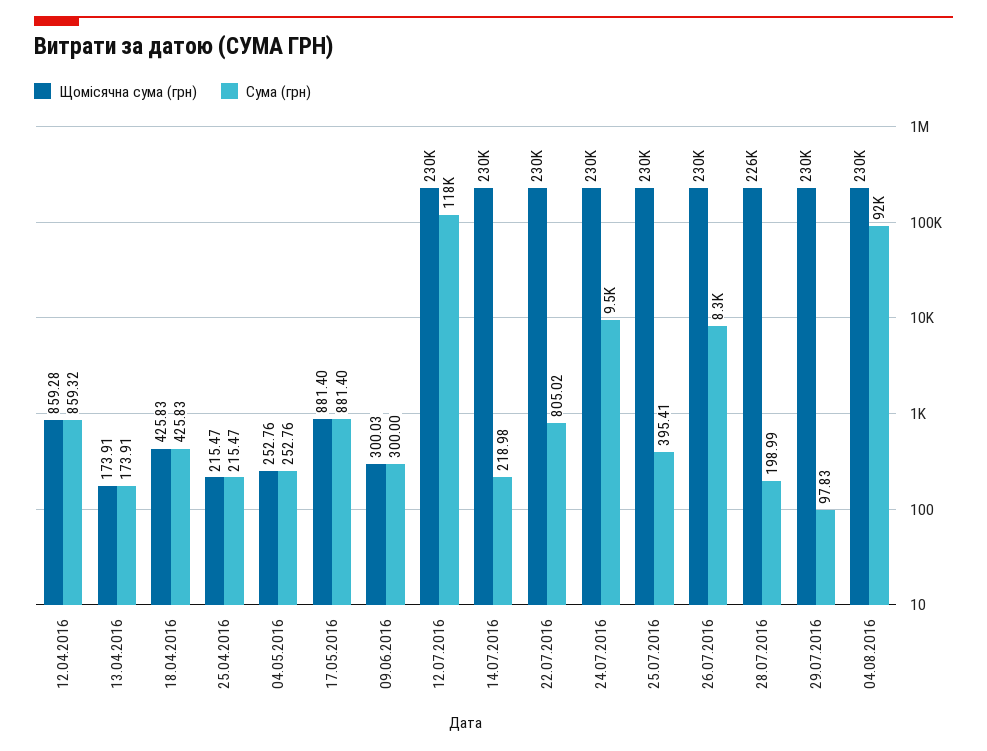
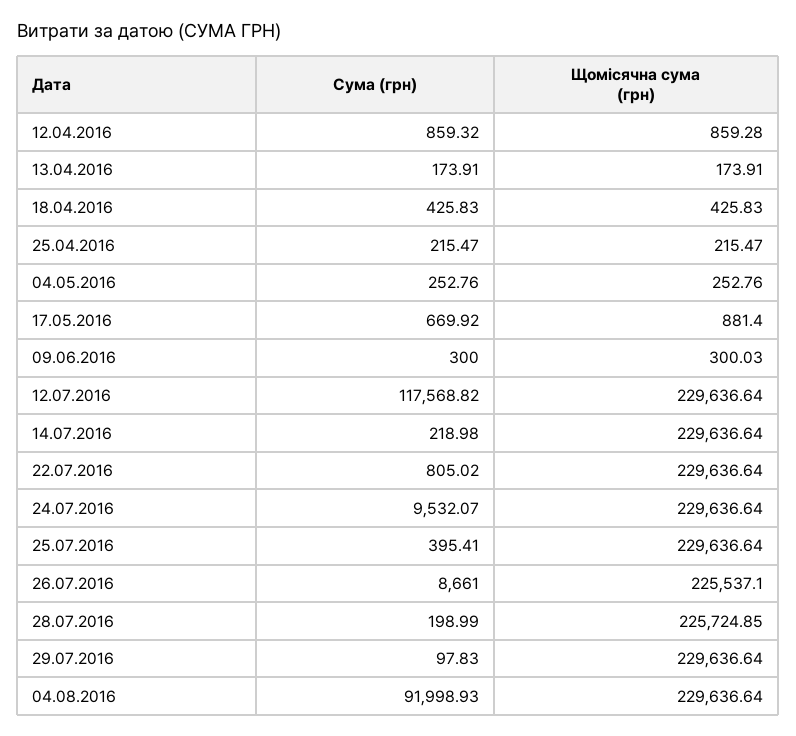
Сума (грн), 17.05.2016: 881.4 -> 669.92
Щомісячна сума (грн), 26.07.2016: 230000 -> 225537.1
Сума (грн), 26.07.2016: 8300 -> 8661

